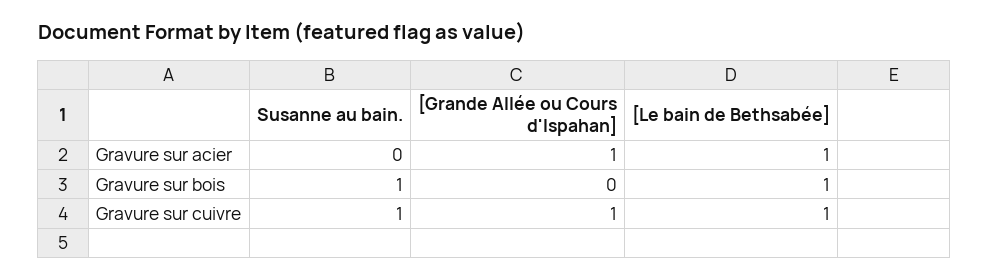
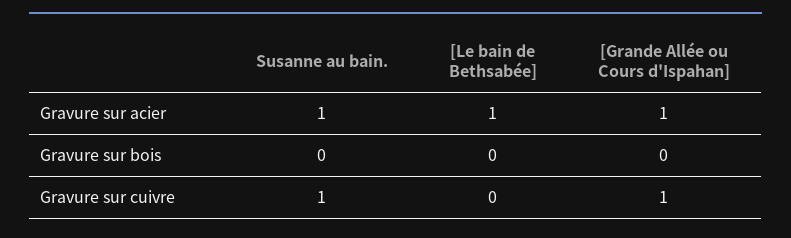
Susanne au bain., Gravure sur acier: 0 -> 1
Susanne au bain., Gravure sur bois: 1 -> 0
[Le bain de Bethsabée], Gravure sur bois: 1 -> 0
[Le bain de Bethsabée], Gravure sur cuivre: 1 -> 0

